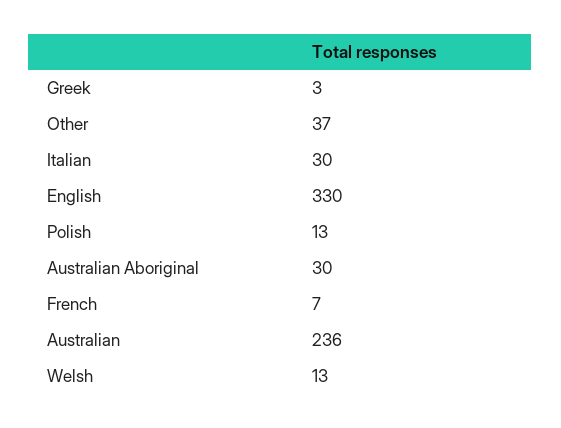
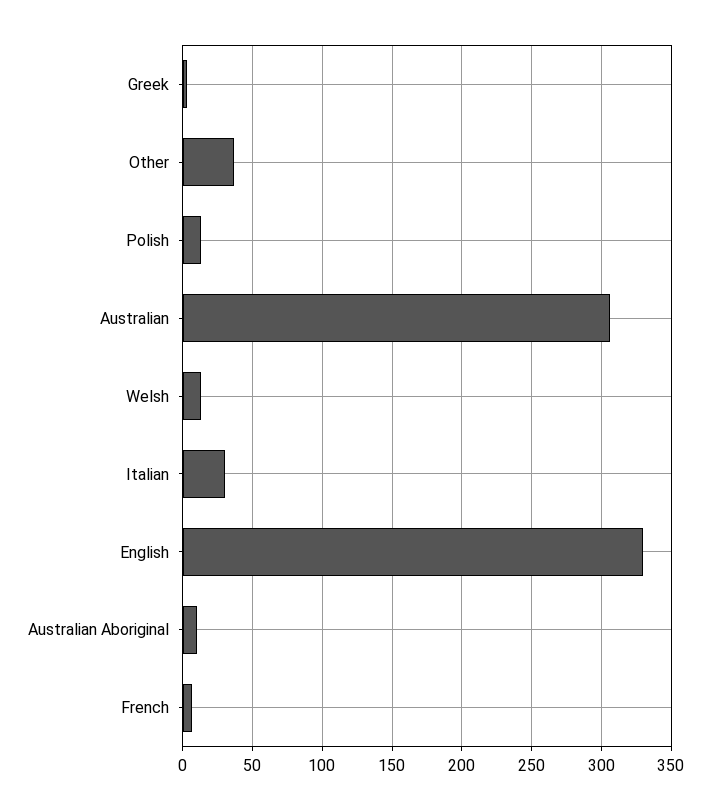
Australian Aboriginal: 30 -> 10
Australian: 236 -> 305

